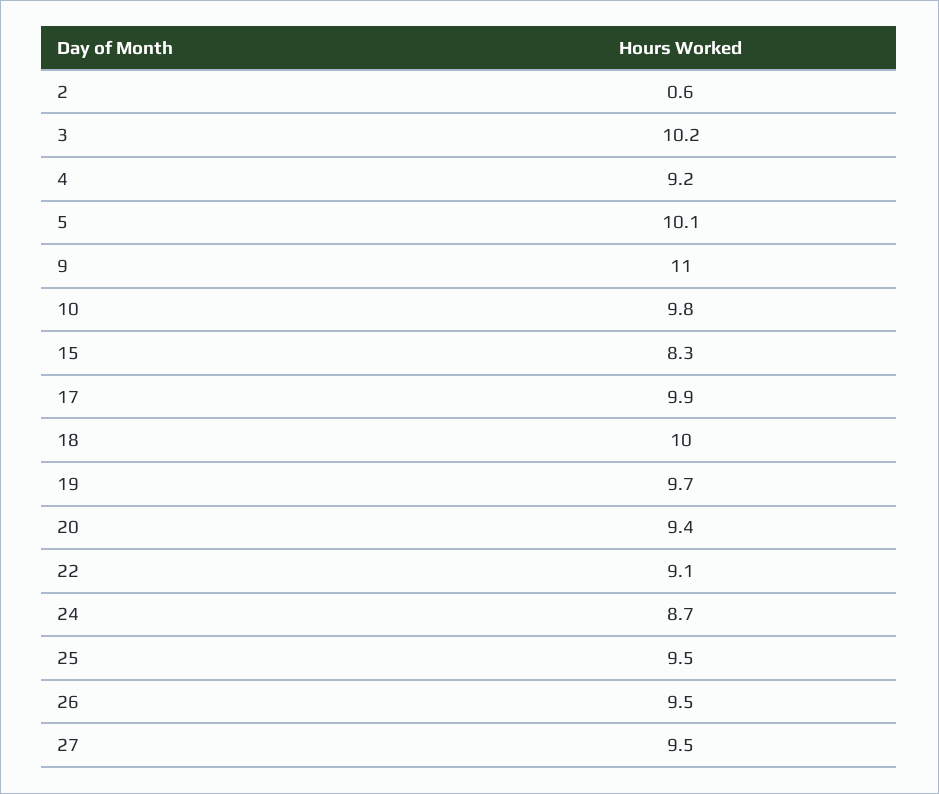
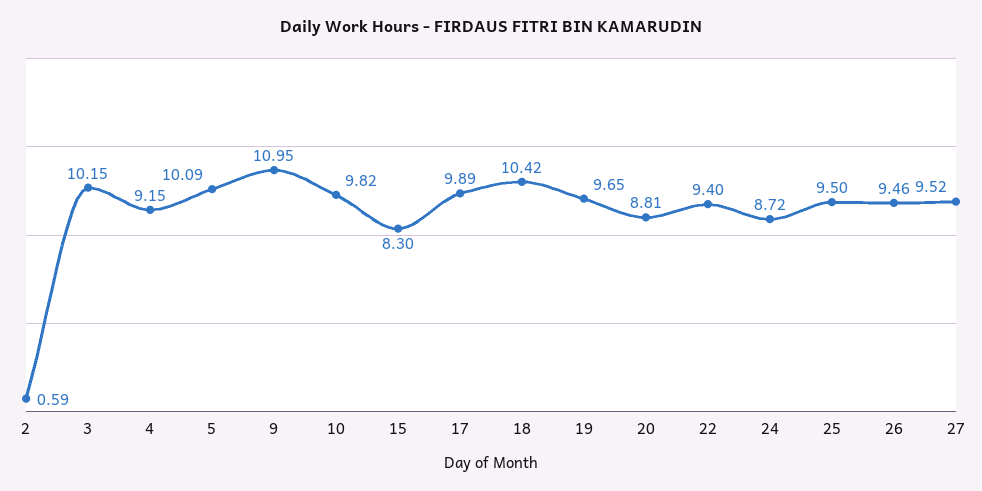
18: 10 -> 10.42
20: 9.4 -> 8.81
22: 9.1 -> 9.4

